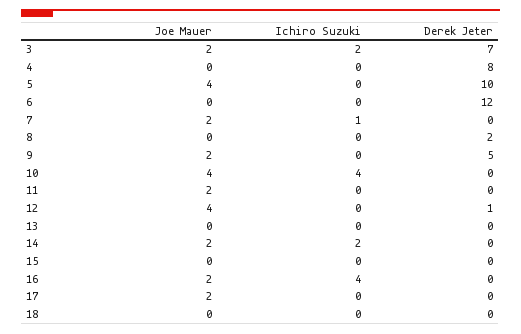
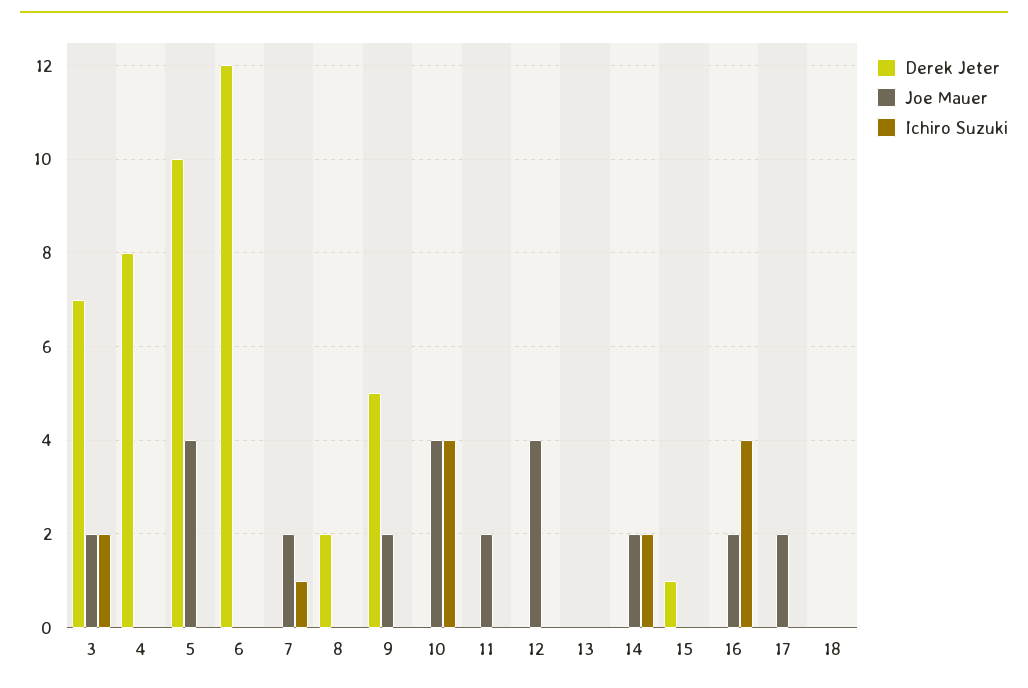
Derek Jeter, 12: 1 -> 0
Derek Jeter, 15: 0 -> 1

